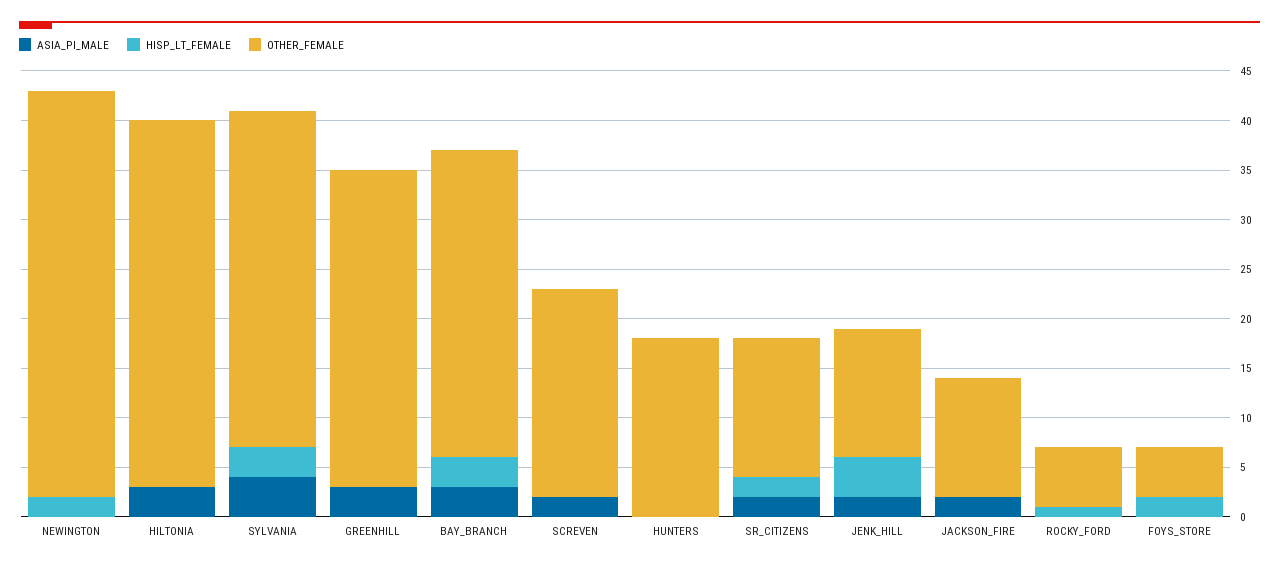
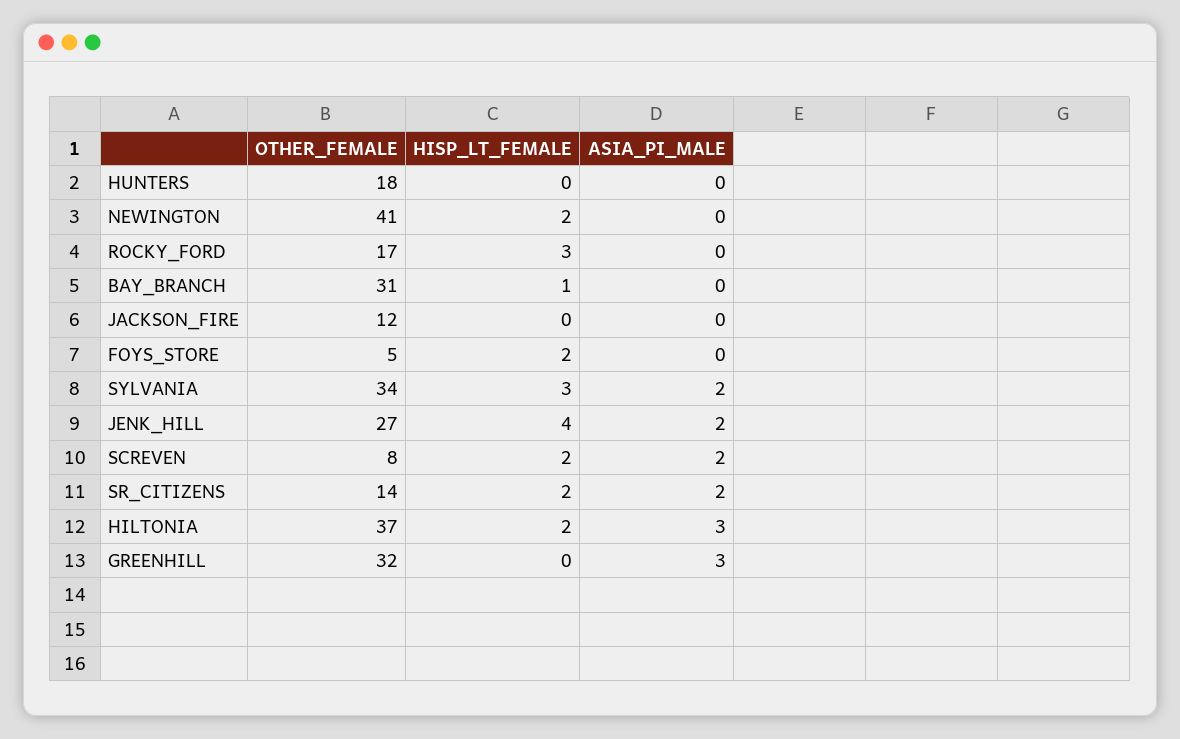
HISP_LT_FEMALE, HILTONIA: 0 -> 2
ASIA_PI_MALE, SYLVANIA: 4 -> 2
ASIA_PI_MALE, BAY_BRANCH: 3 -> 0
HISP_LT_FEMALE, BAY_BRANCH: 3 -> 1
HISP_LT_FEMALE, SCREVEN: 0 -> 2
OTHER_FEMALE, SCREVEN: 21 -> 8
OTHER_FEMALE, JENK_HILL: 13 -> 27
ASIA_PI_MALE, JACKSON_FIRE: 2 -> 0
HISP_LT_FEMALE, ROCKY_FORD: 1 -> 3
OTHER_FEMALE, ROCKY_FORD: 6 -> 17

